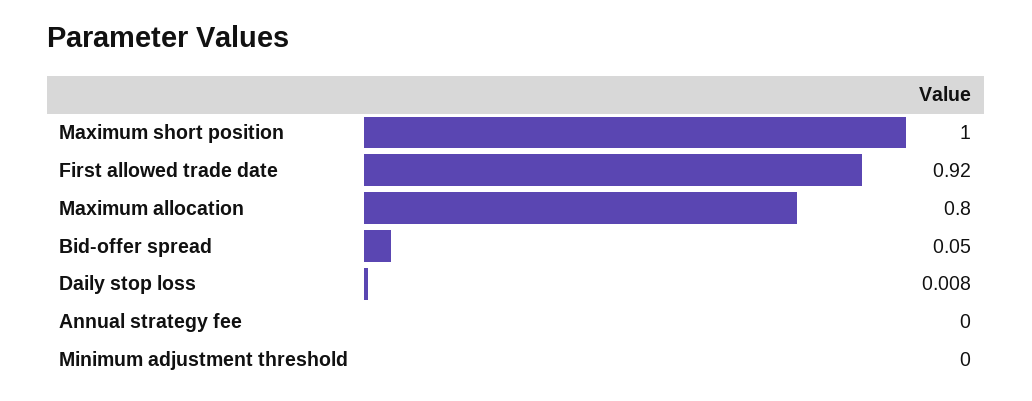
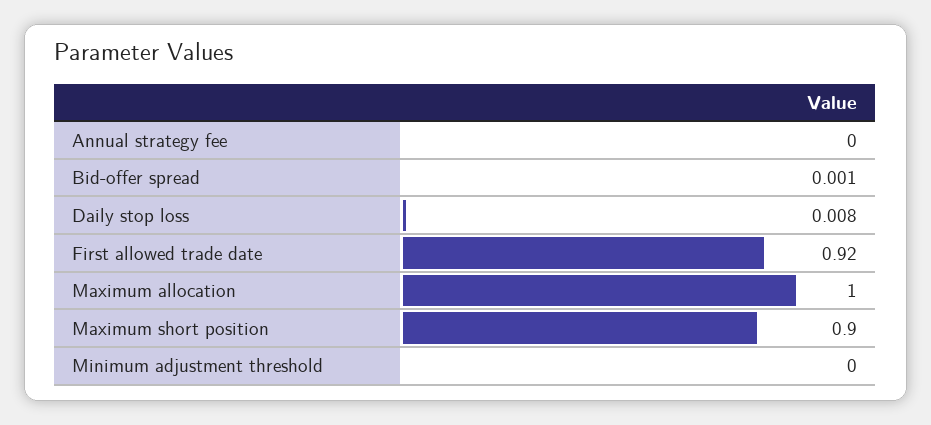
Maximum short position: 1 -> 0.9
Maximum allocation: 0.8 -> 1
Bid-offer spread: 0.05 -> 0.001

